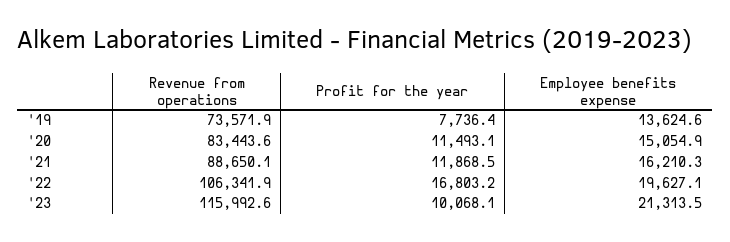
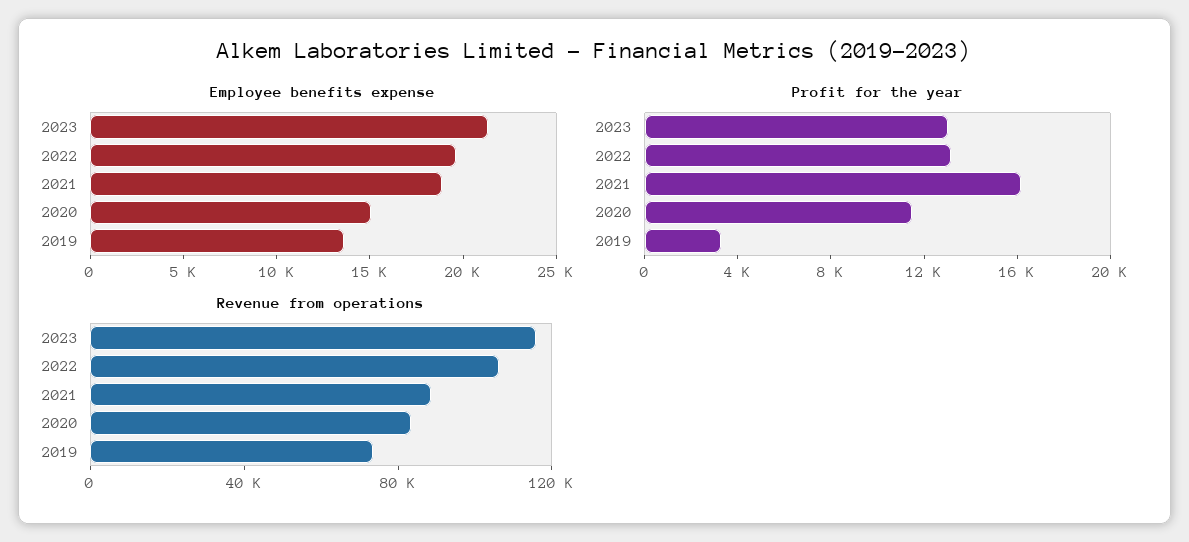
Profit for the year, '19: 7736.4 -> 3000
Profit for the year, '21: 11868.5 -> 16000
Employee benefits expense, '21: 16210.3 -> 19000
Profit for the year, '22: 16803.2 -> 13000
Profit for the year, '23: 10068.1 -> 13000

